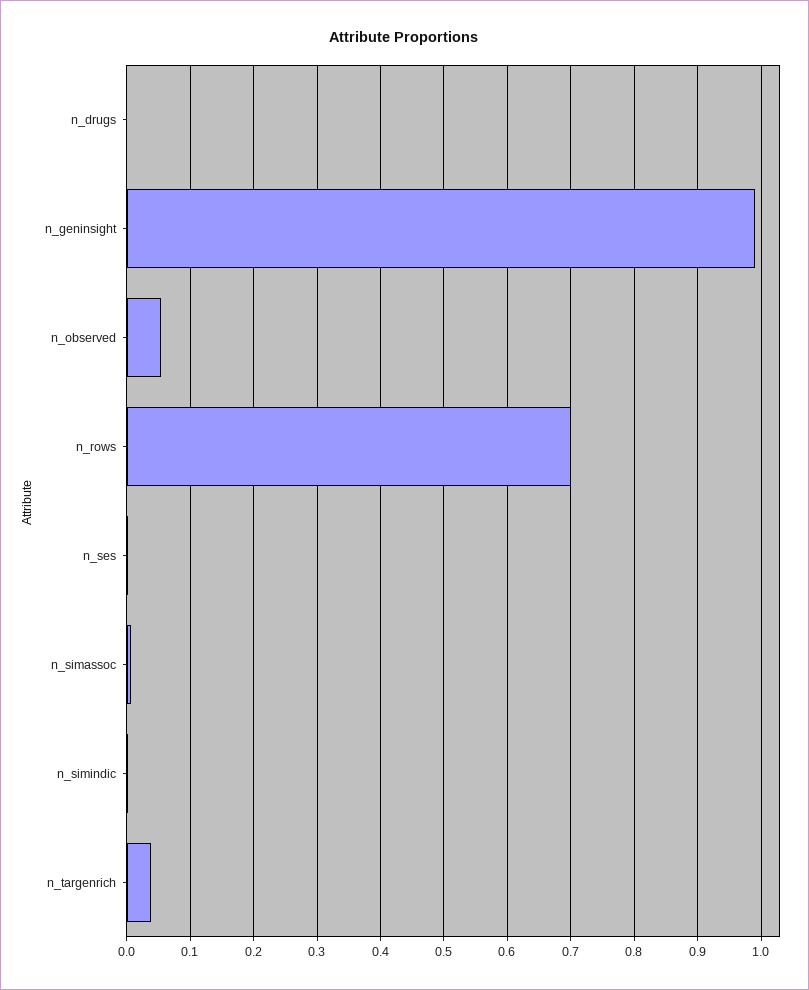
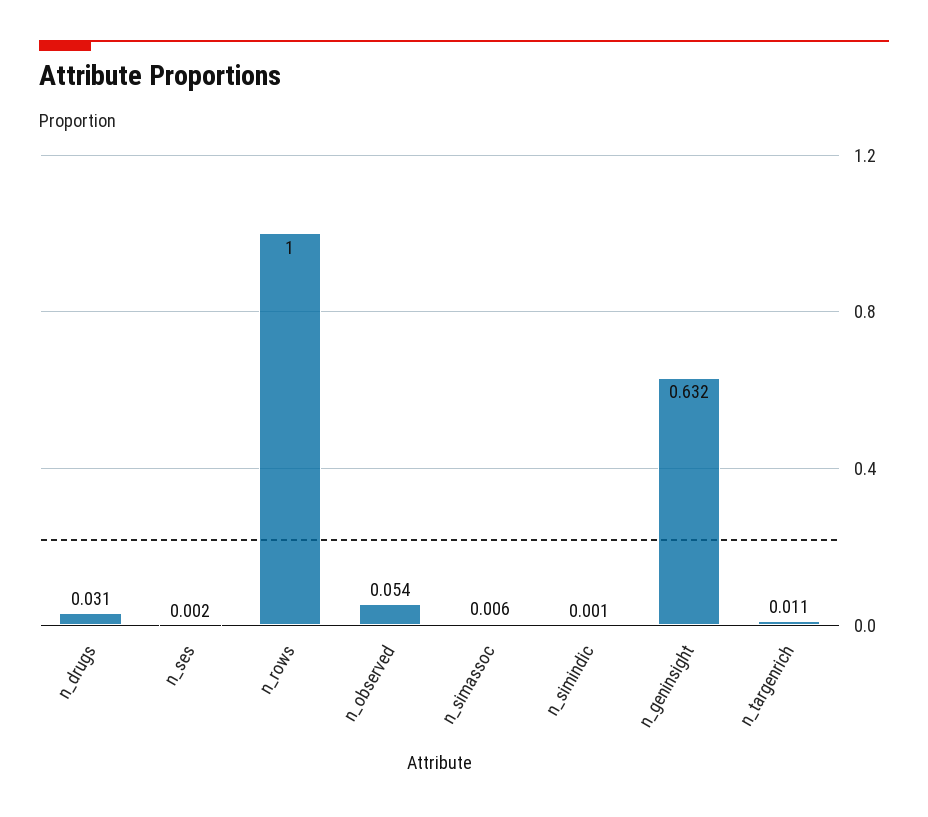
n_drugs: 0 -> 0.031
n_geninsight: 0.99 -> 0.632
n_rows: 0.7 -> 1
n_targenrich: 0.04 -> 0.011

